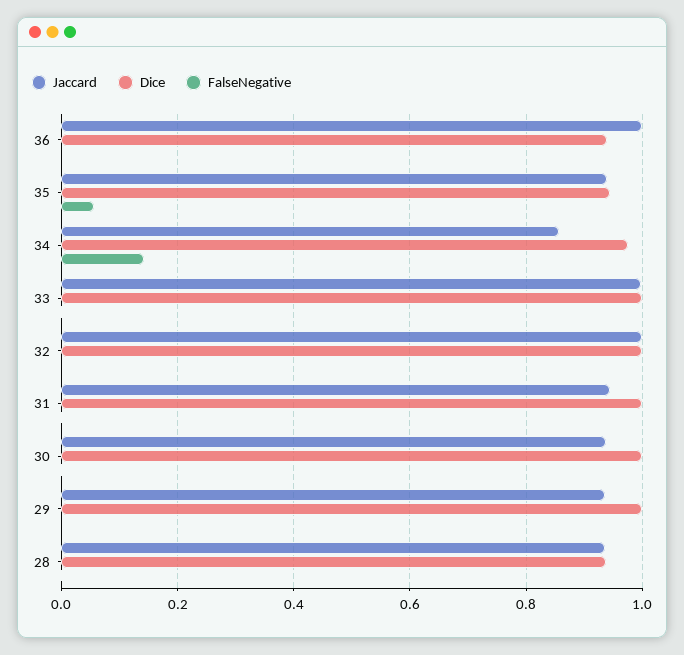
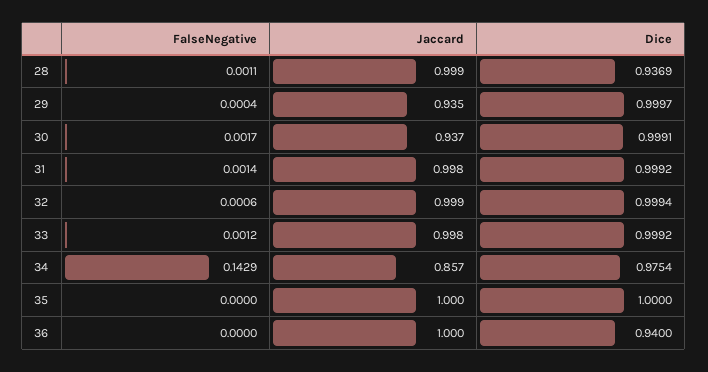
Jaccard, 35: 0.94 -> 1
Dice, 35: 0.94 -> 1
FalseNegative, 35: 0.06 -> 0
Jaccard, 31: 0.94 -> 0.998
Jaccard, 28: 0.94 -> 0.999

